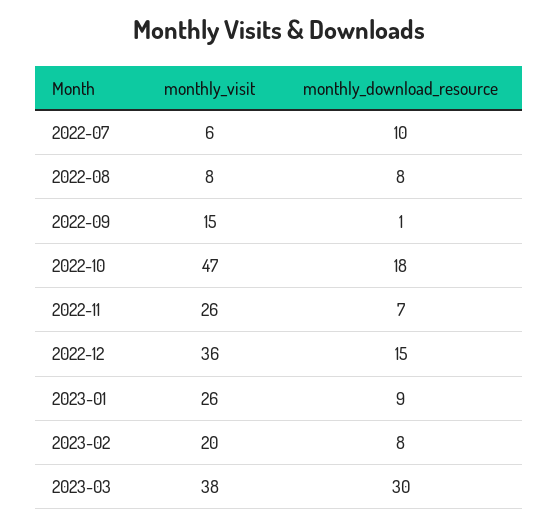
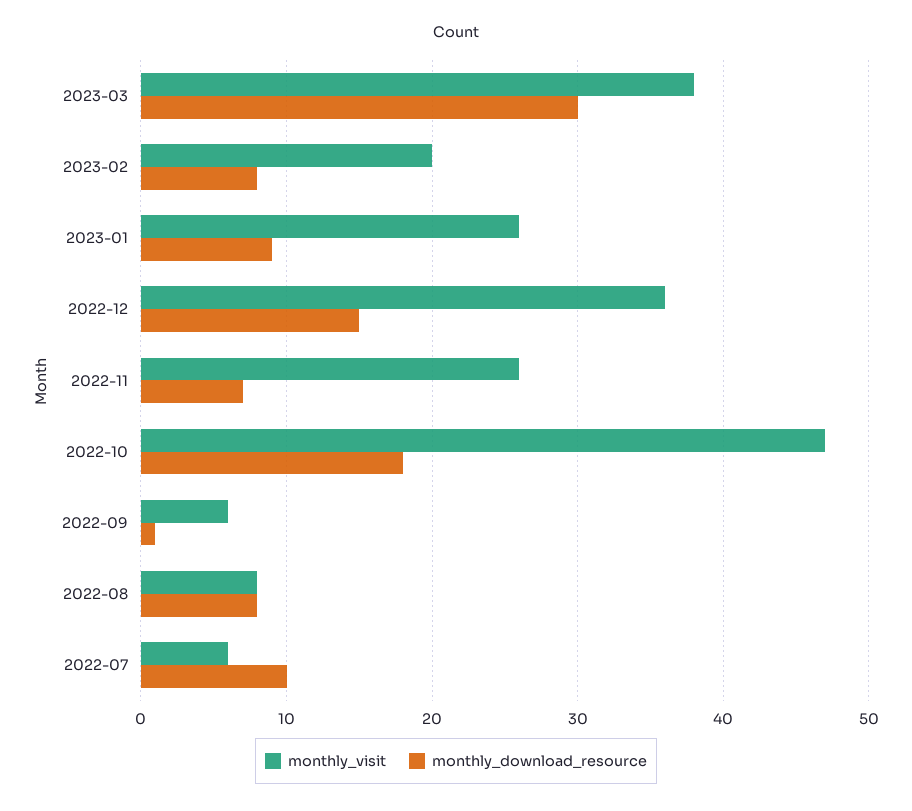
monthly_visit, 2022-09: 15 -> 6

